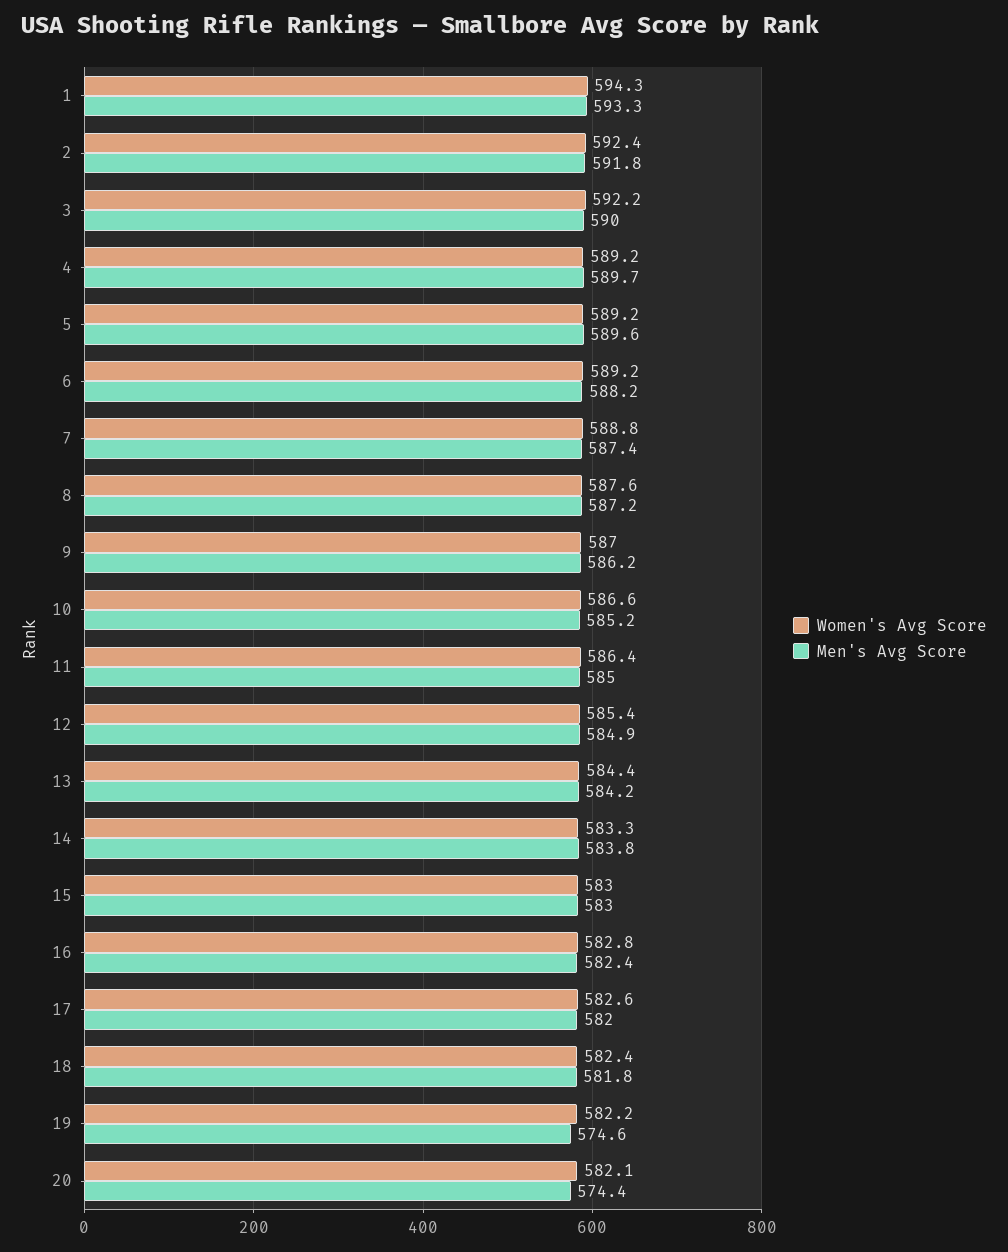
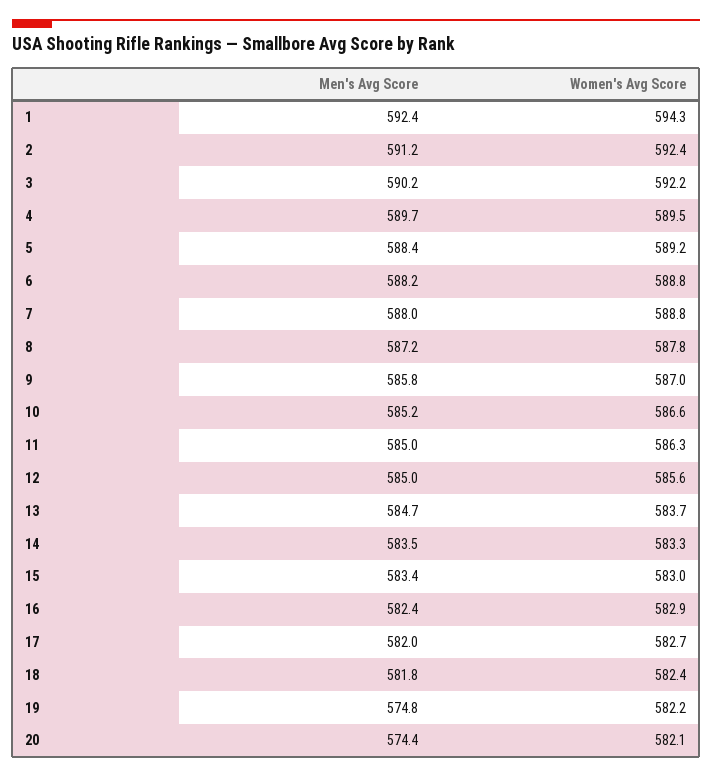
Men's Avg Score, 1: 593.3 -> 592.4
Men's Avg Score, 2: 591.8 -> 591.2
Men's Avg Score, 3: 590 -> 590.2
Women's Avg Score, 4: 589.2 -> 589.5
Men's Avg Score, 5: 589.6 -> 588.4
Women's Avg Score, 6: 589.2 -> 588.8
Men's Avg Score, 7: 587.4 -> 588
Women's Avg Score, 8: 587.6 -> 587.8
Men's Avg Score, 9: 586.2 -> 585.8
Women's Avg Score, 11: 586.4 -> 586.3
Women's Avg Score, 12: 585.4 -> 585.6
Men's Avg Score, 12: 584.9 -> 585
Women's Avg Score, 13: 584.4 -> 583.7
Men's Avg Score, 13: 584.2 -> 584.7
Men's Avg Score, 14: 583.8 -> 583.5
Men's Avg Score, 15: 583 -> 583.4
Women's Avg Score, 16: 582.8 -> 582.9
Women's Avg Score, 17: 582.6 -> 582.7
Men's Avg Score, 19: 574.6 -> 574.8

